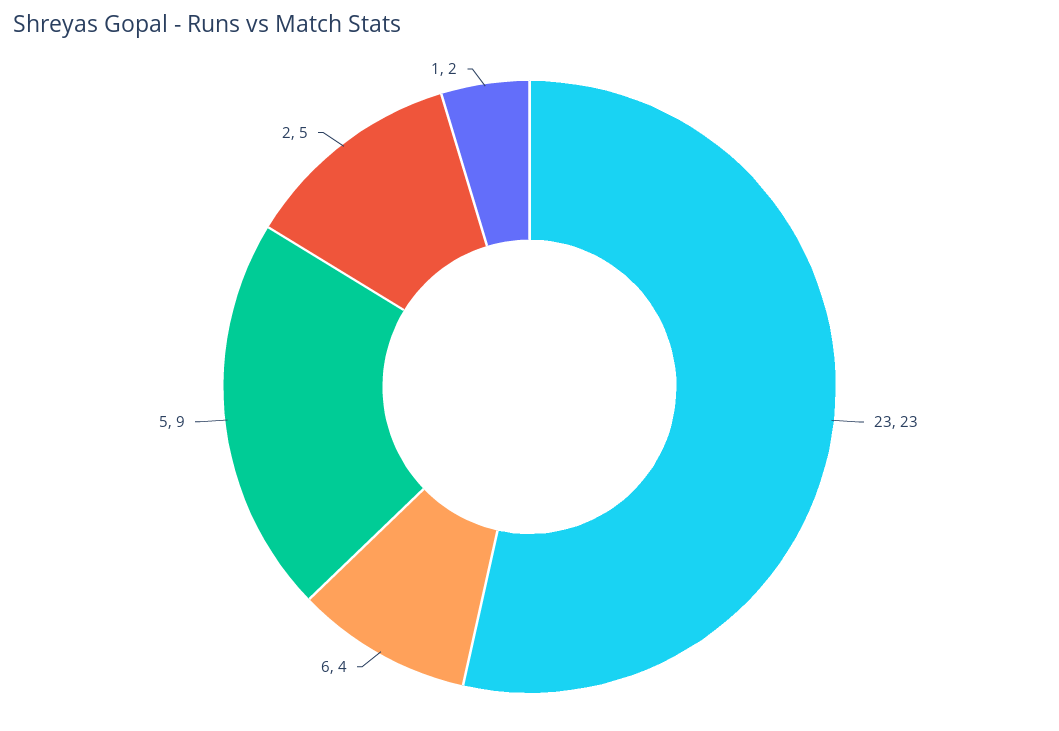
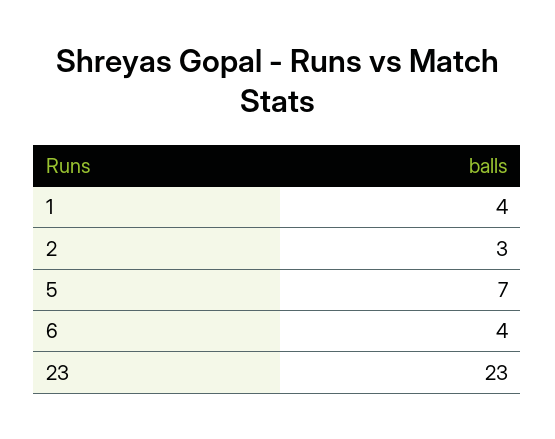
5: 9 -> 7
2: 5 -> 3
1: 2 -> 4

